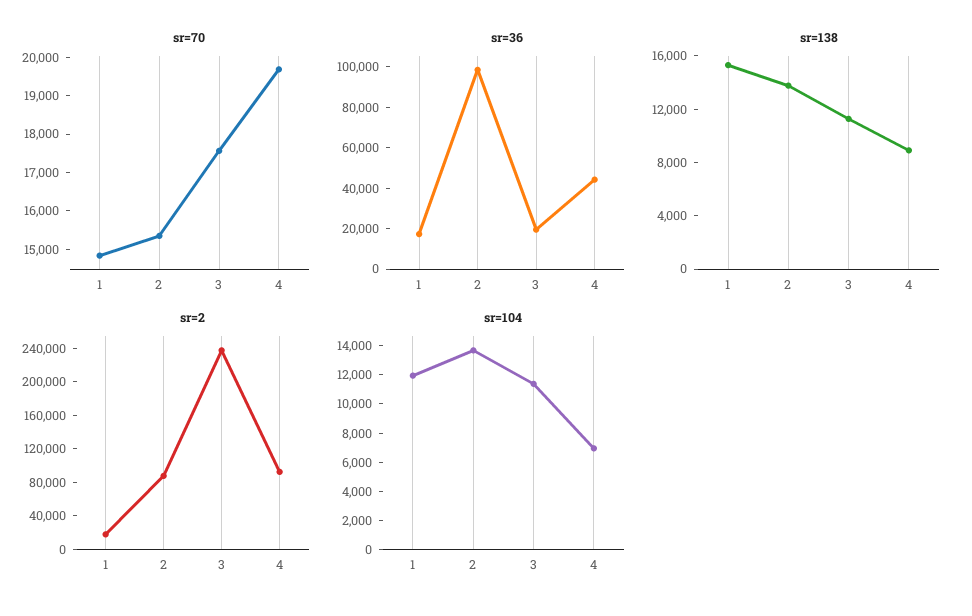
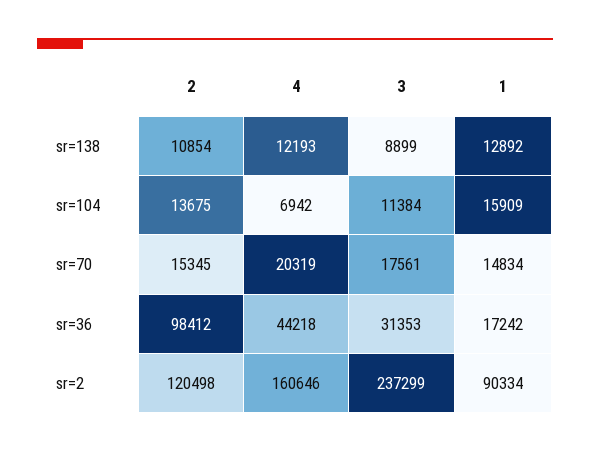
sr=70, 4: 19750 -> 20319
sr=36, 3: 20000 -> 31353
sr=138, 1: 15000 -> 12892
sr=138, 2: 14000 -> 10854
sr=138, 3: 11000 -> 8899
sr=138, 4: 9000 -> 12193
sr=2, 1: 20000 -> 90334
sr=2, 2: 90000 -> 120498
sr=2, 4: 90000 -> 160646
sr=104, 1: 12000 -> 15909

